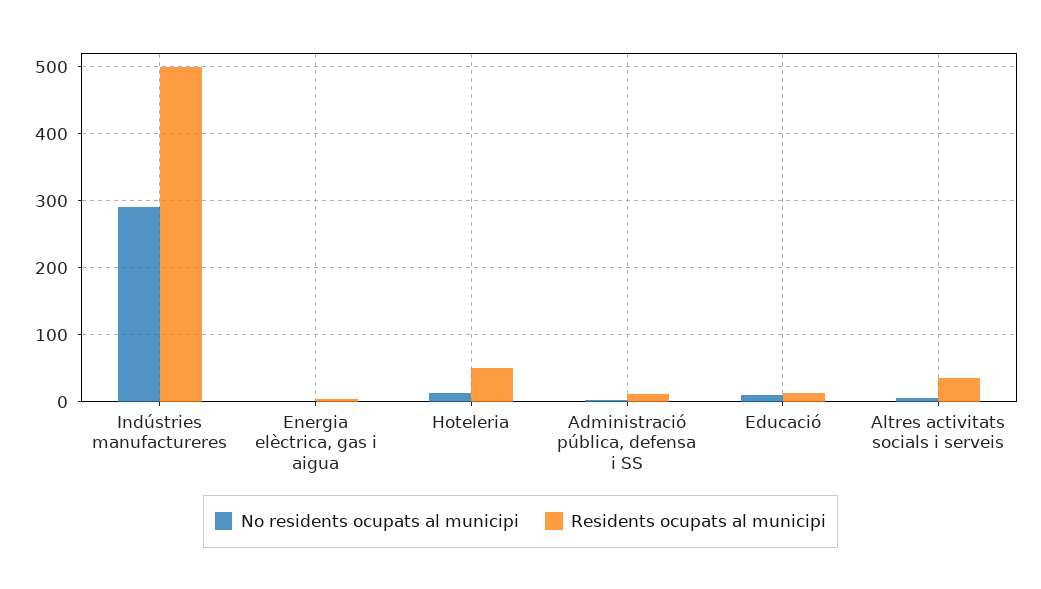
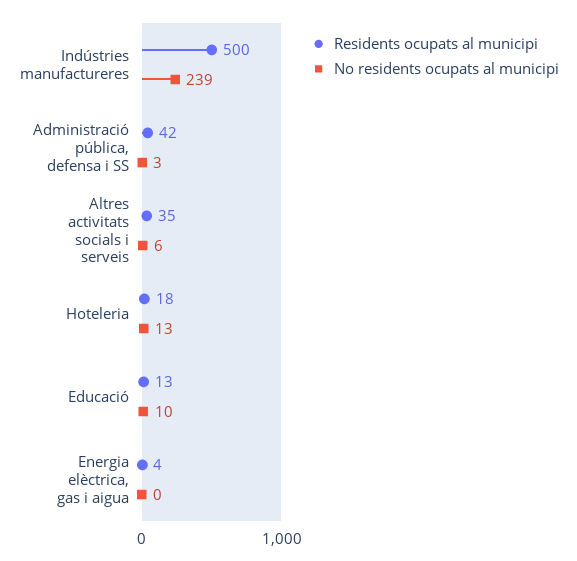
No residents ocupats al municipi, Indústries manufactureres: 290 -> 239
Residents ocupats al municipi, Hoteleria: 50 -> 18
Residents ocupats al municipi, Administració pública, defensa i SS: 10 -> 42

